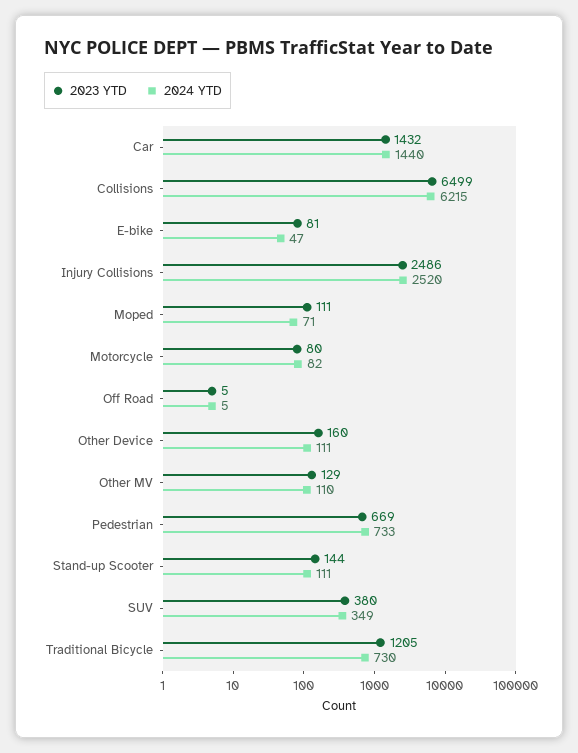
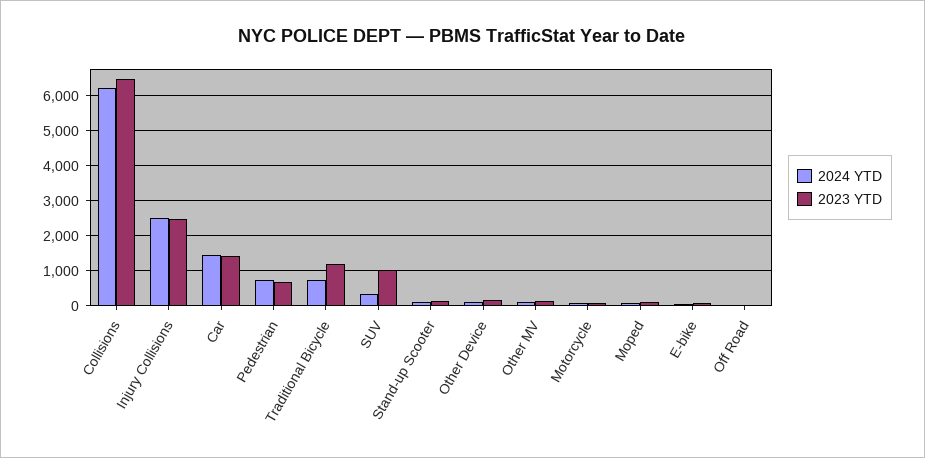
2023 YTD, SUV: 380 -> 1000

